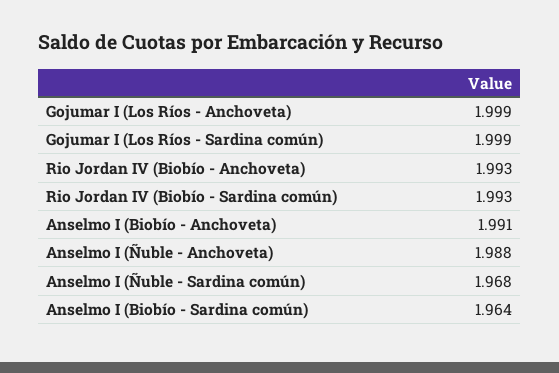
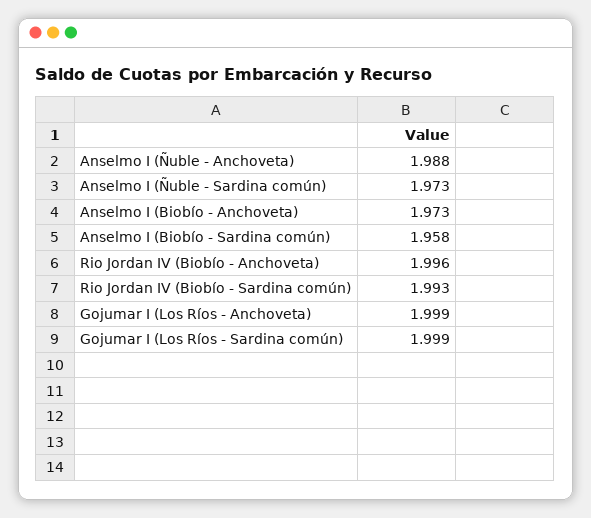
Rio Jordan IV (Biobío - Anchoveta): 1.993 -> 1.996
Anselmo I (Biobío - Anchoveta): 1.991 -> 1.973
Anselmo I (Ñuble - Sardina común): 1.968 -> 1.973
Anselmo I (Biobío - Sardina común): 1.964 -> 1.958

